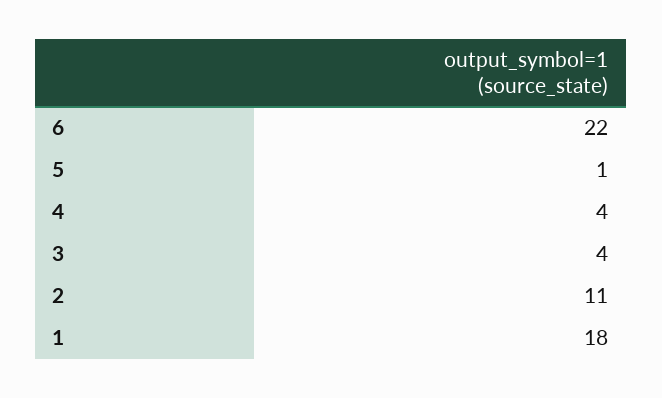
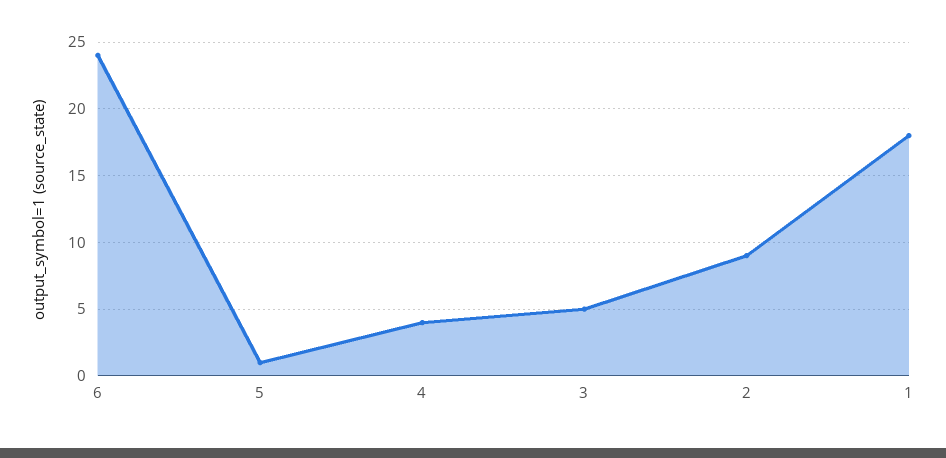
6: 22 -> 24
3: 4 -> 5
2: 11 -> 9

